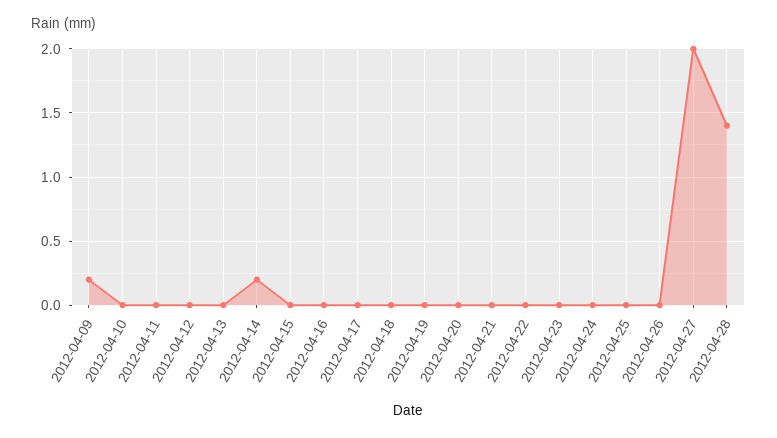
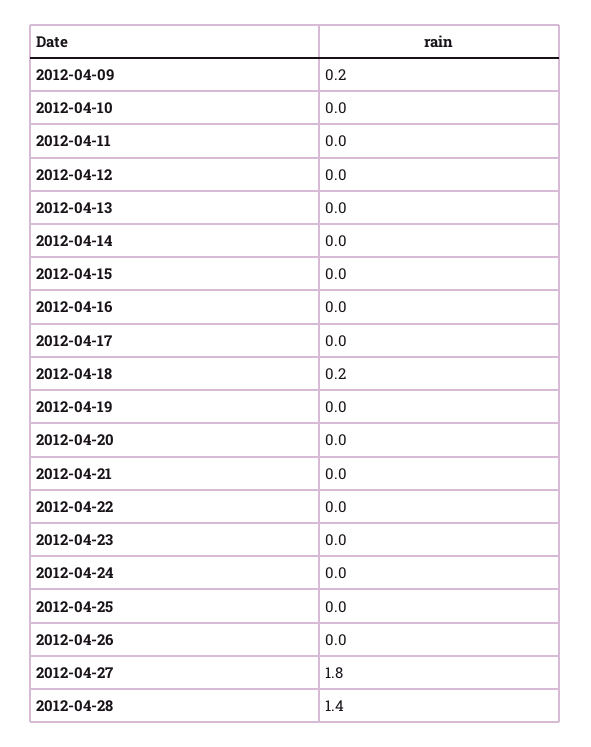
2012-04-14: 0.2 -> 0
2012-04-18: 0 -> 0.2
2012-04-27: 2 -> 1.8

